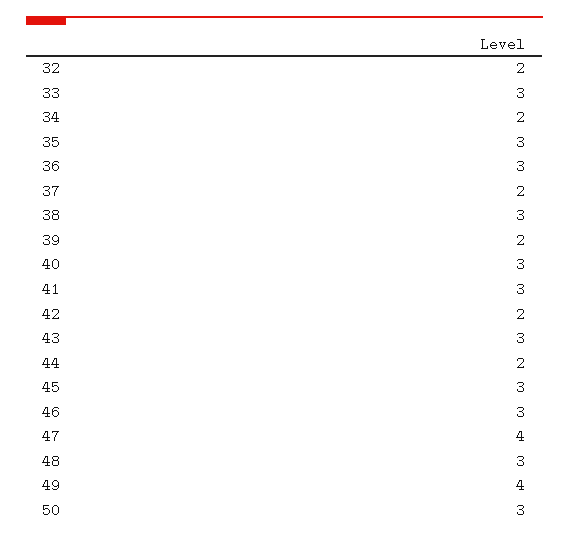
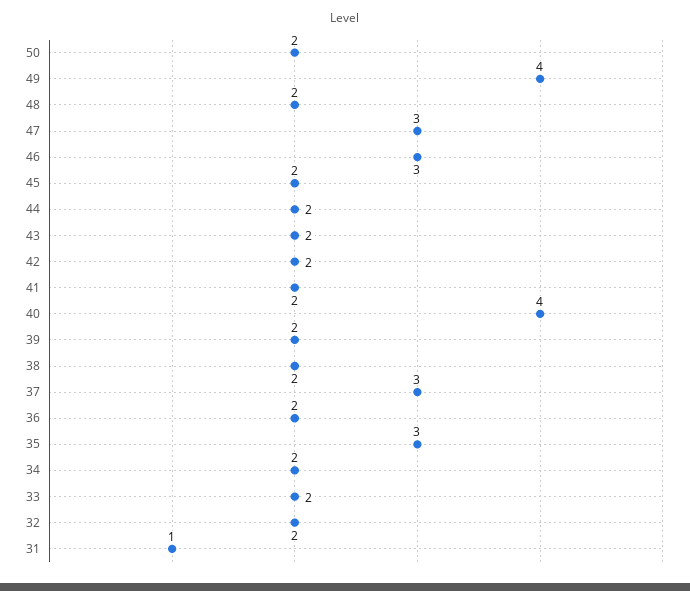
33: 3 -> 2
36: 3 -> 2
37: 2 -> 3
38: 3 -> 2
40: 3 -> 4
41: 3 -> 2
43: 3 -> 2
45: 3 -> 2
47: 4 -> 3
48: 3 -> 2
50: 3 -> 2
31: none -> 1

